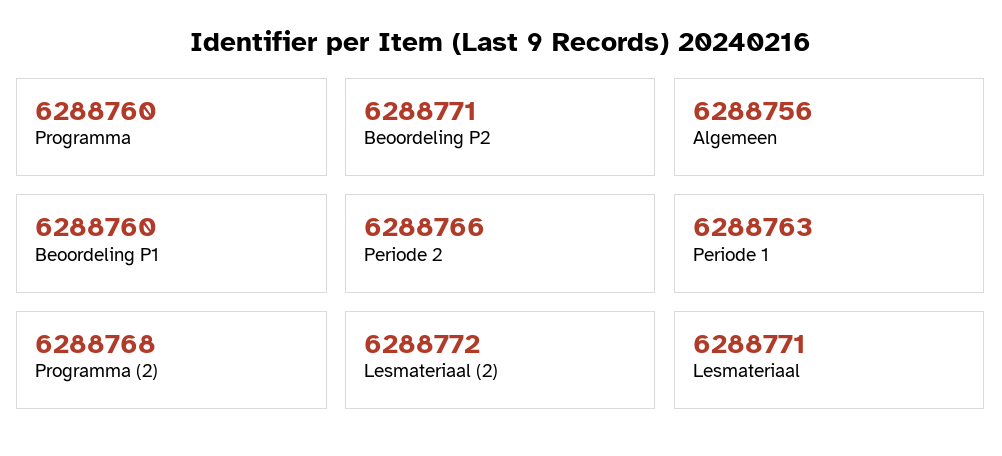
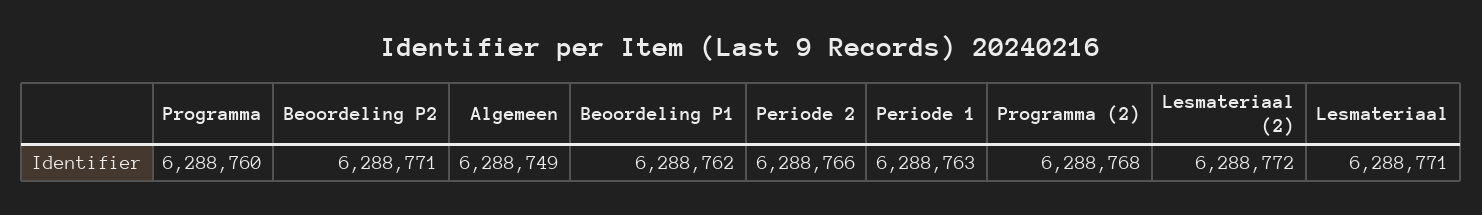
Algemeen: 6288756 -> 6288749
Beoordeling P1: 6288760 -> 6288762

